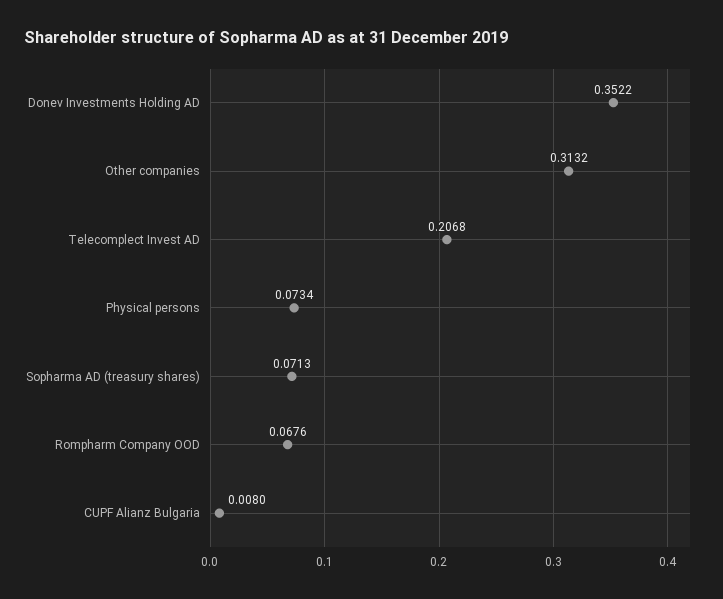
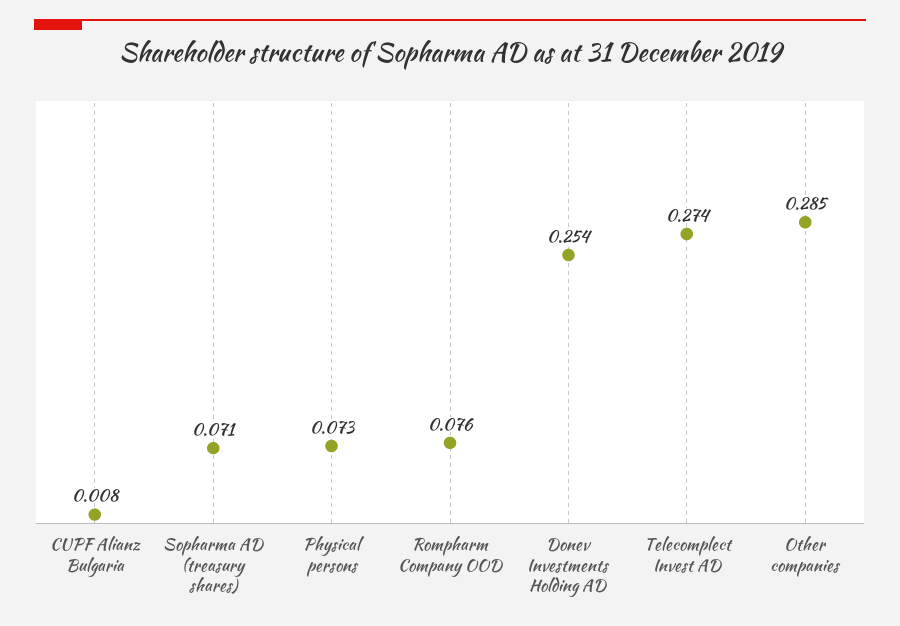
Donev Investments Holding AD: 0.3522 -> 0.254
Other companies: 0.3132 -> 0.285
Telecomplect Invest AD: 0.2068 -> 0.274
Rompharm Company OOD: 0.0676 -> 0.076

